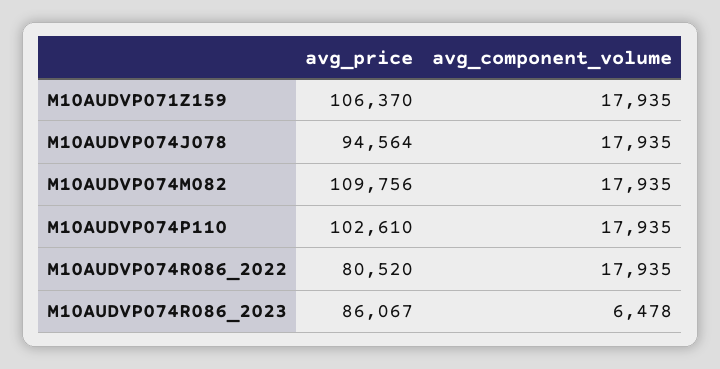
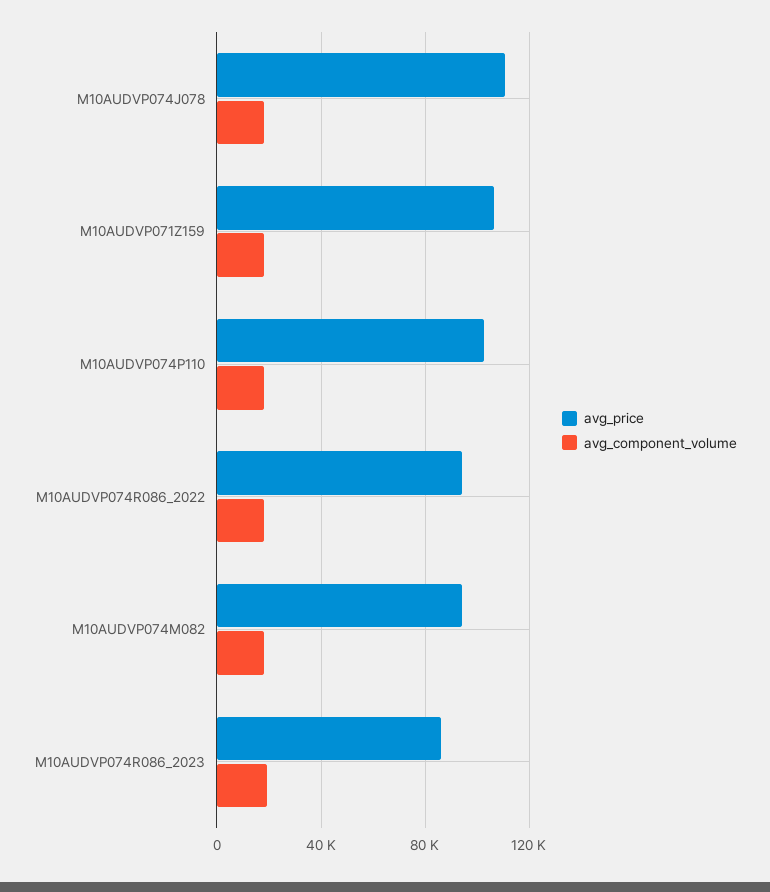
avg_price, M10AUDVP074J078: 94564 -> 110000
avg_price, M10AUDVP074M082: 109756 -> 95000
avg_price, M10AUDVP074R086_2022: 80520 -> 95000
avg_component_volume, M10AUDVP074R086_2023: 6478 -> 20000

